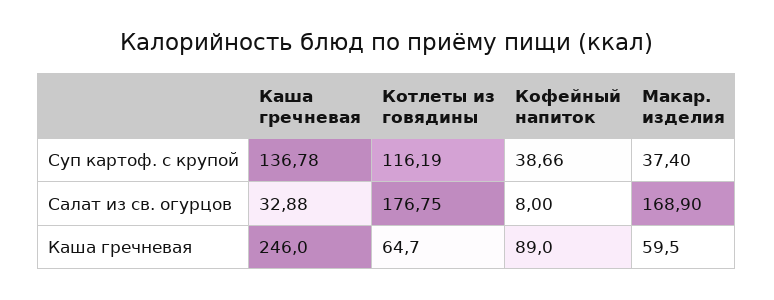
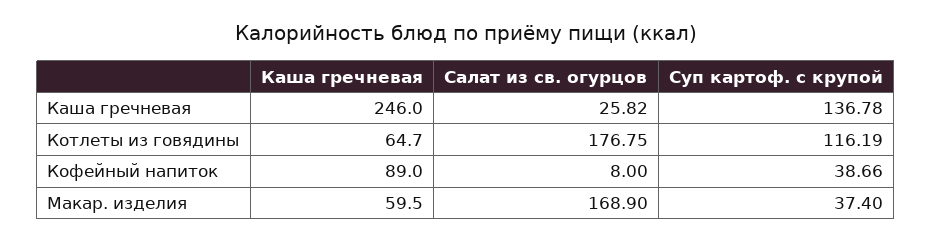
Каша гречневая, Салат из св. огурцов: 32.88 -> 25.82

